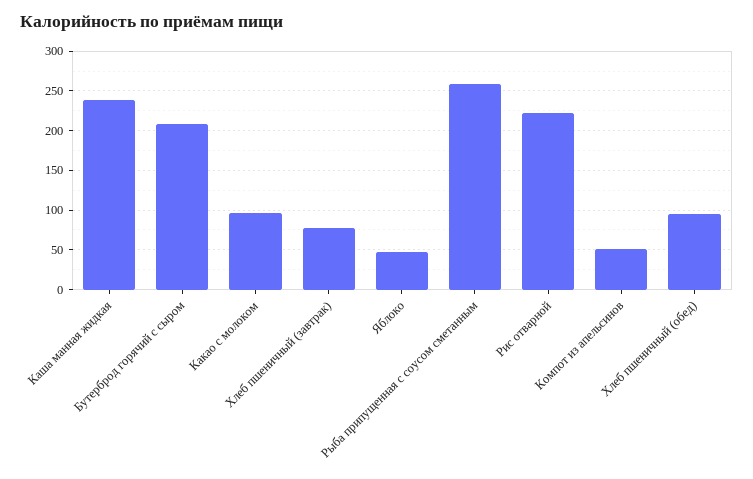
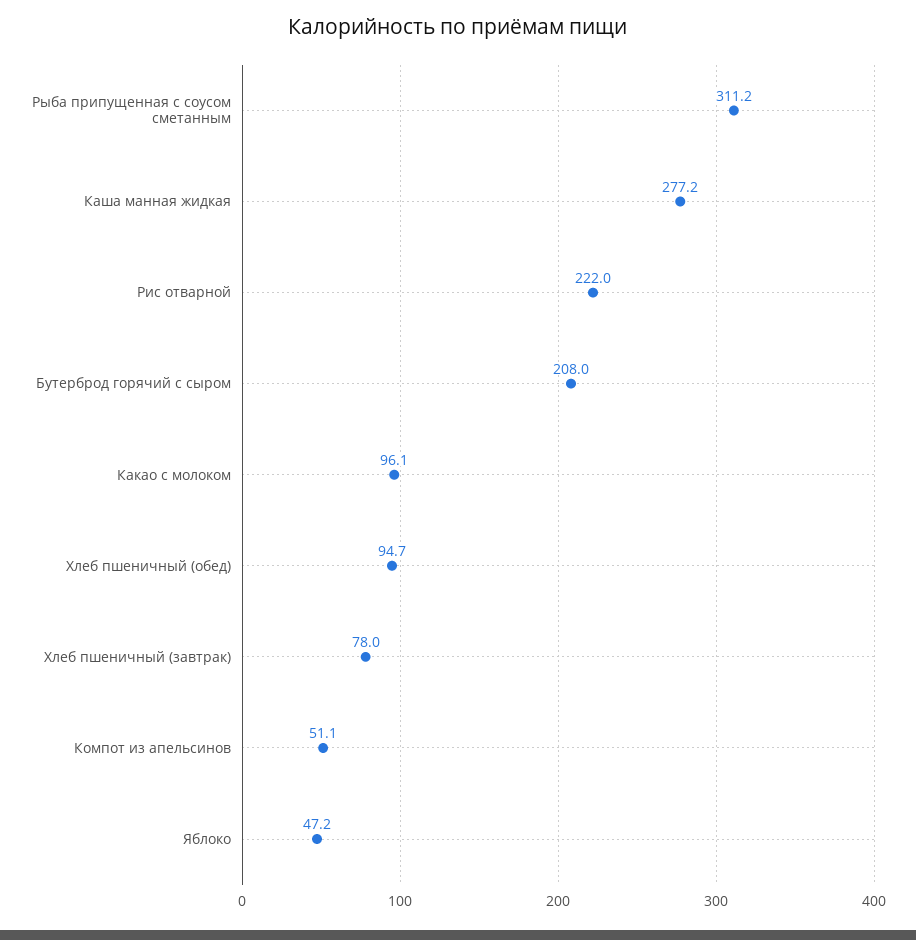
Каша манная жидкая: 240 -> 277.2
Рыба припущенная с соусом сметанным: 260 -> 311.2

